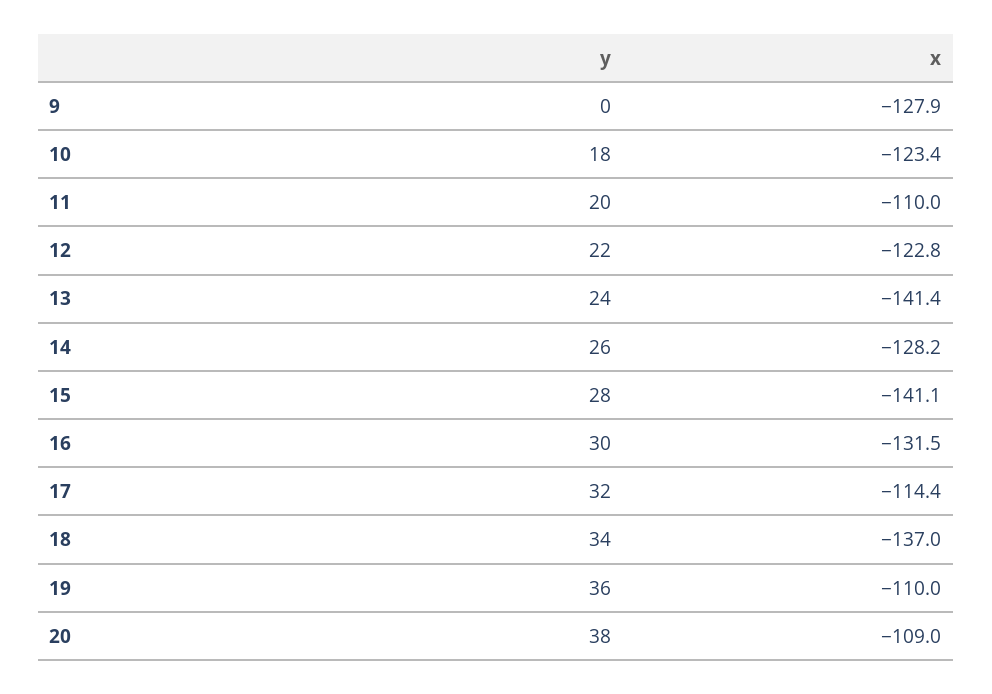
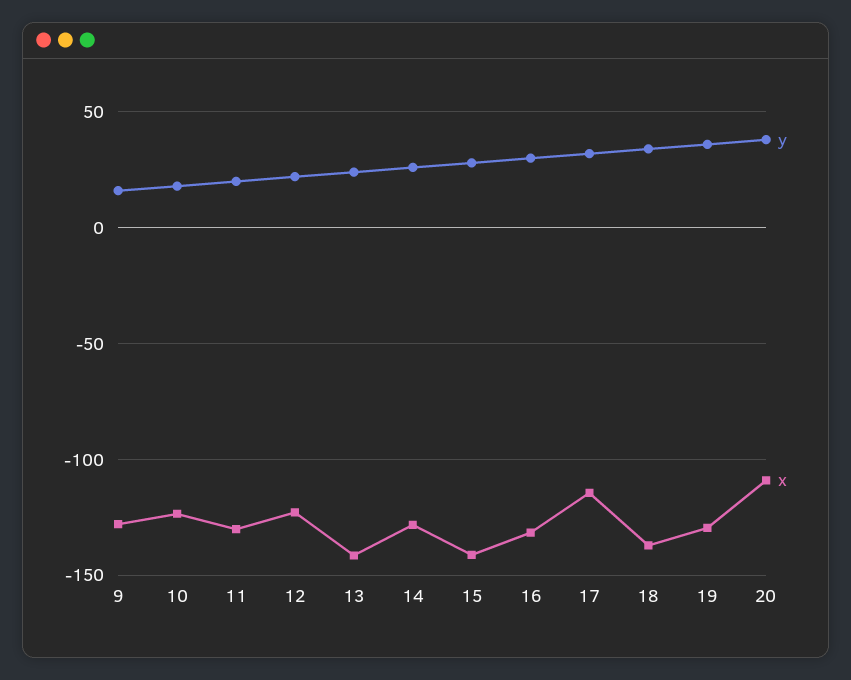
y, 9: 0 -> 15
x, 11: -110 -> -130
x, 19: -110 -> -130

